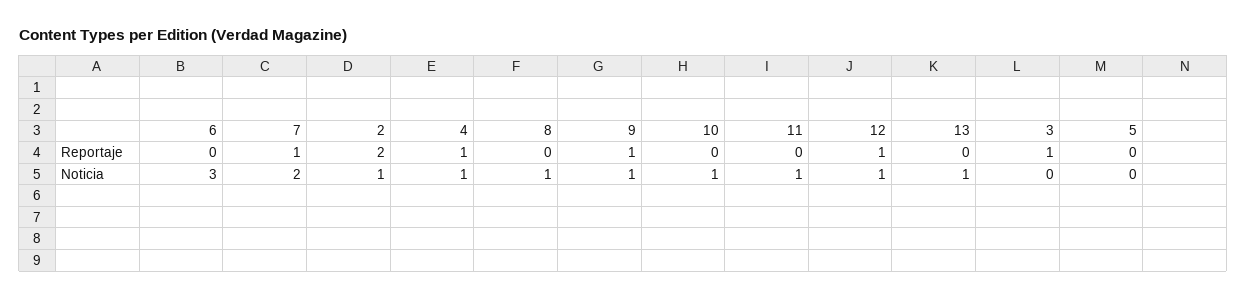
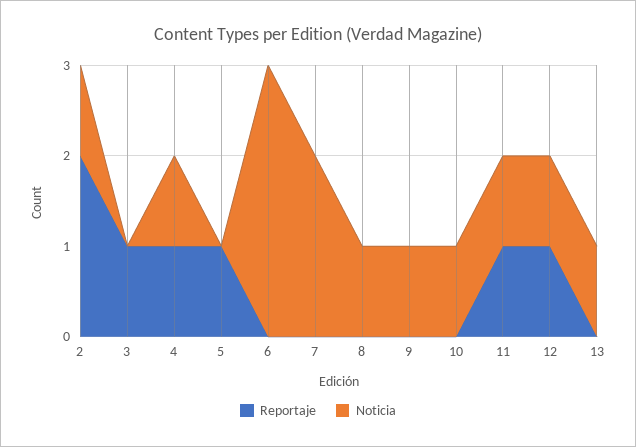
Reportaje, 7: 1 -> 0
Reportaje, 9: 1 -> 0
Reportaje, 11: 0 -> 1
Reportaje, 5: 0 -> 1

